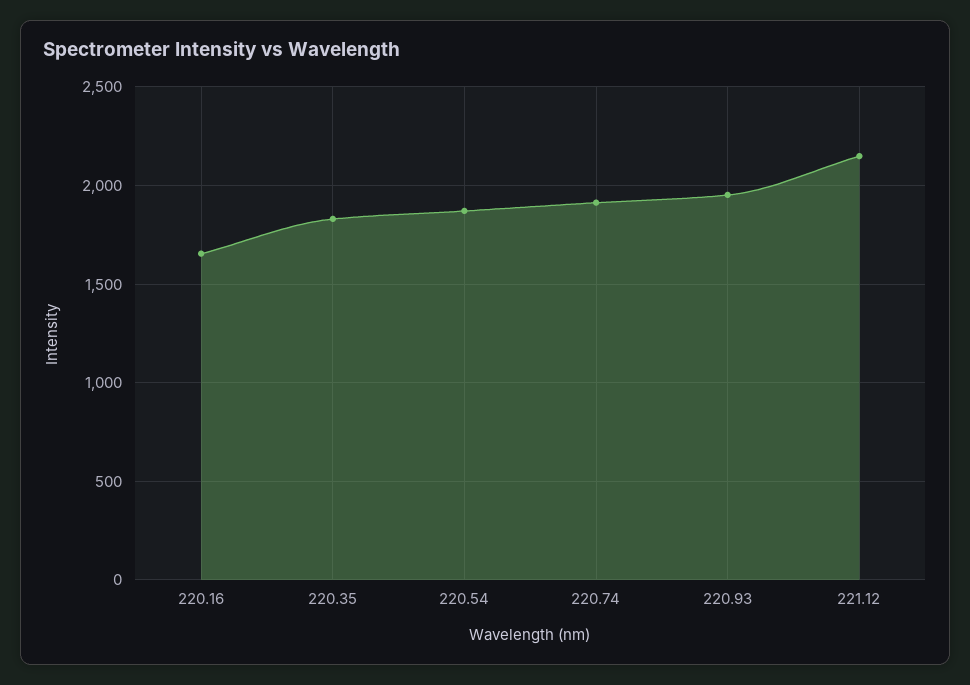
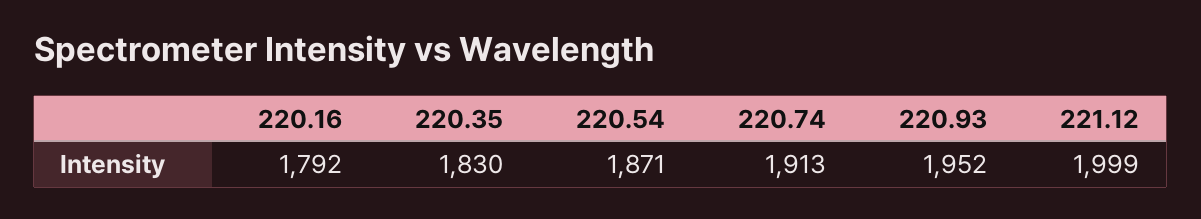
220.16: 1650 -> 1792
221.12: 2150 -> 1999

